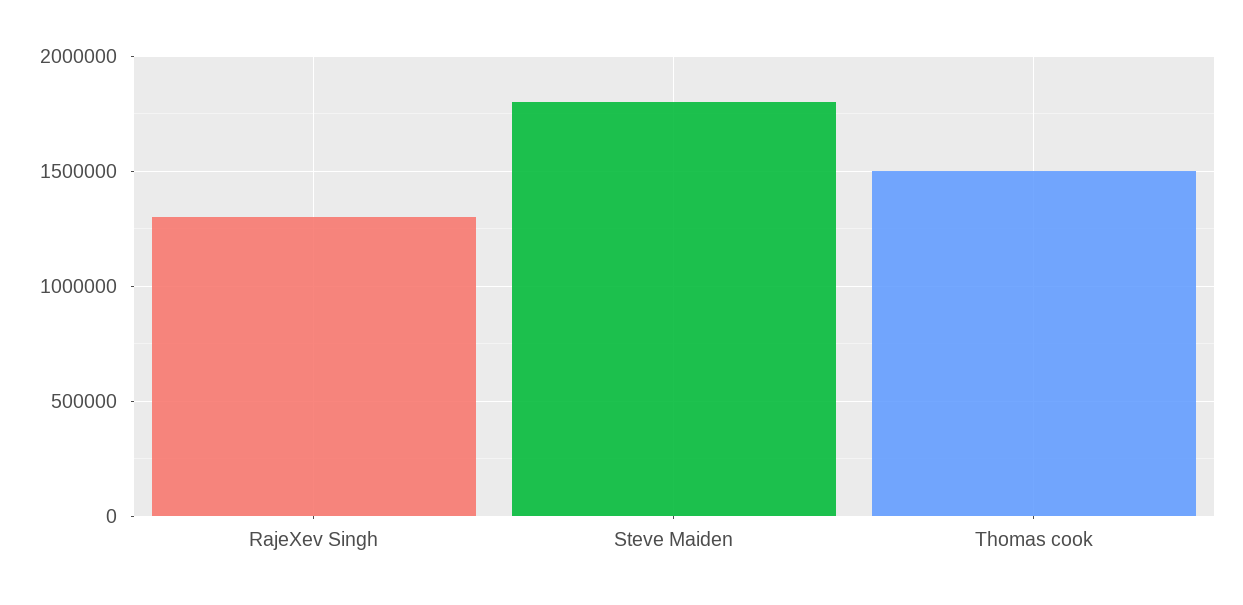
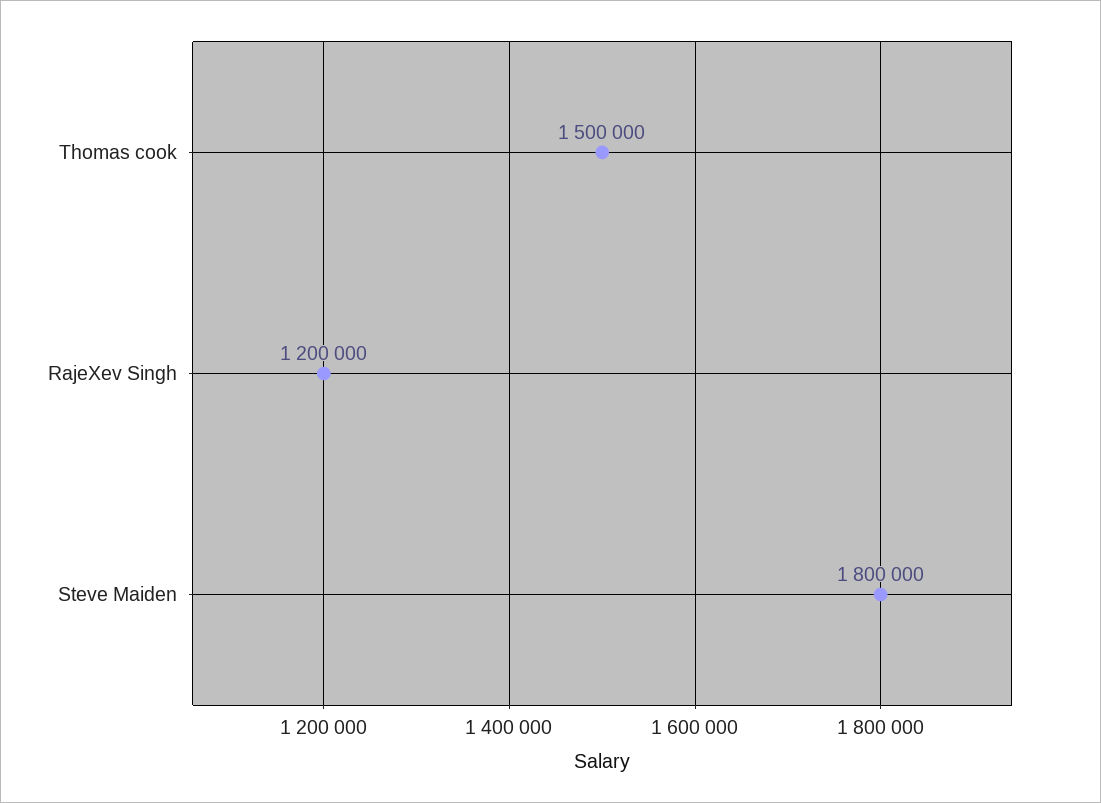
RajeXev Singh: 1300000 -> 1200000

